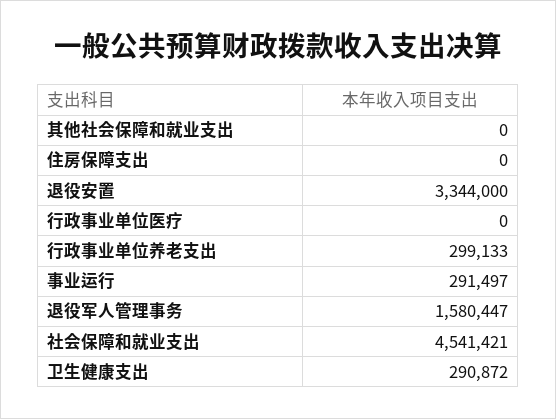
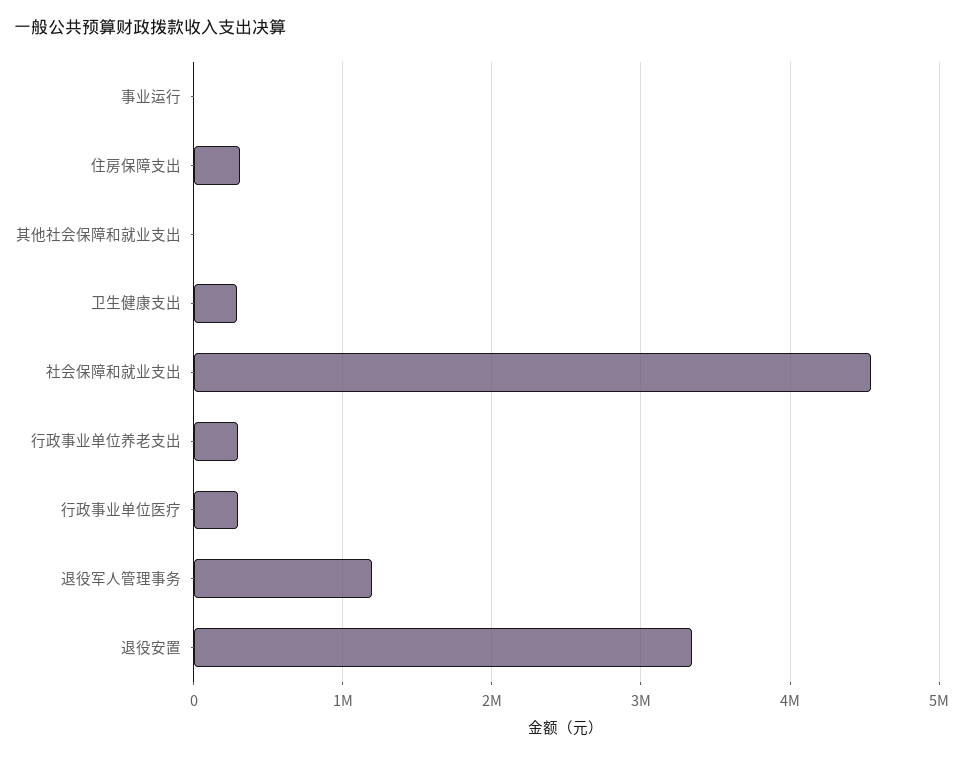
住房保障支出: 0 -> 300000
行政事业单位医疗: 0 -> 300000
事业运行: 291497 -> 0
退役军人管理事务: 1580447 -> 1200000

